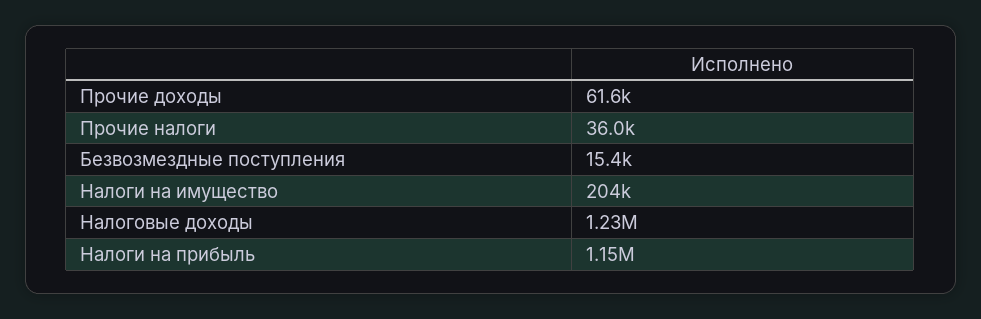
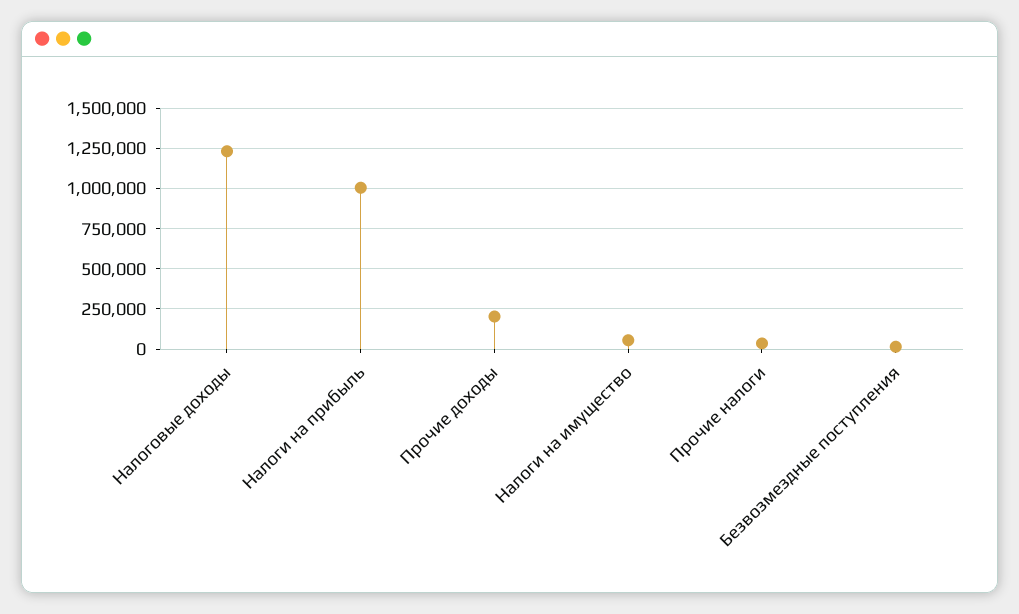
Прочие доходы: 61600 -> 200000
Налоги на имущество: 204000 -> 50000
Налоги на прибыль: 1150000 -> 1000000

